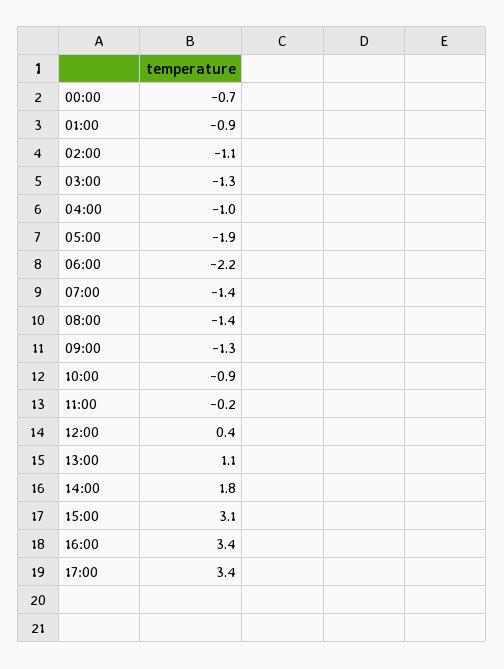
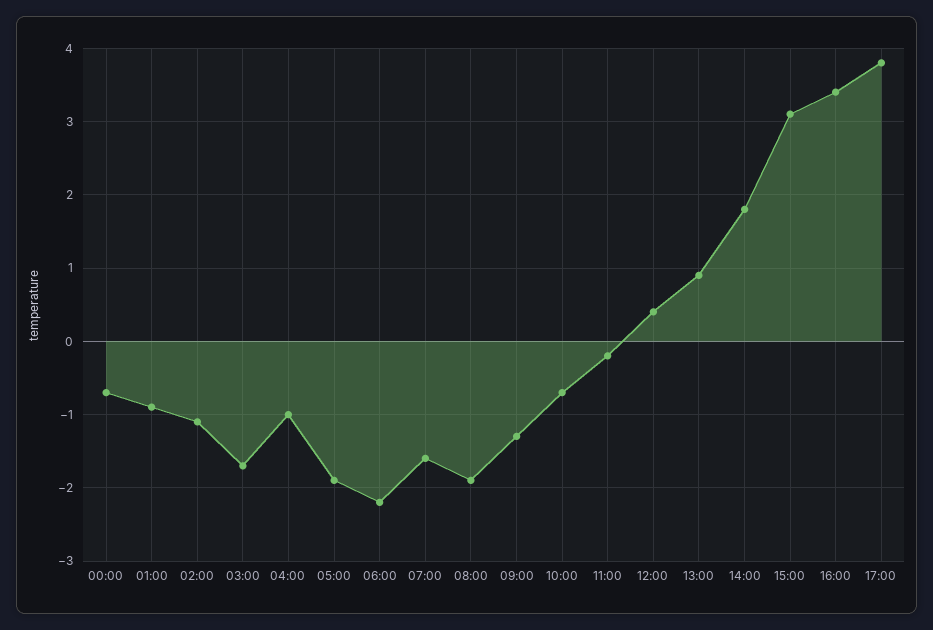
03:00: -1.3 -> -1.7
07:00: -1.4 -> -1.6
08:00: -1.4 -> -1.9
10:00: -0.9 -> -0.7
13:00: 1.1 -> 0.9
17:00: 3.4 -> 3.8

